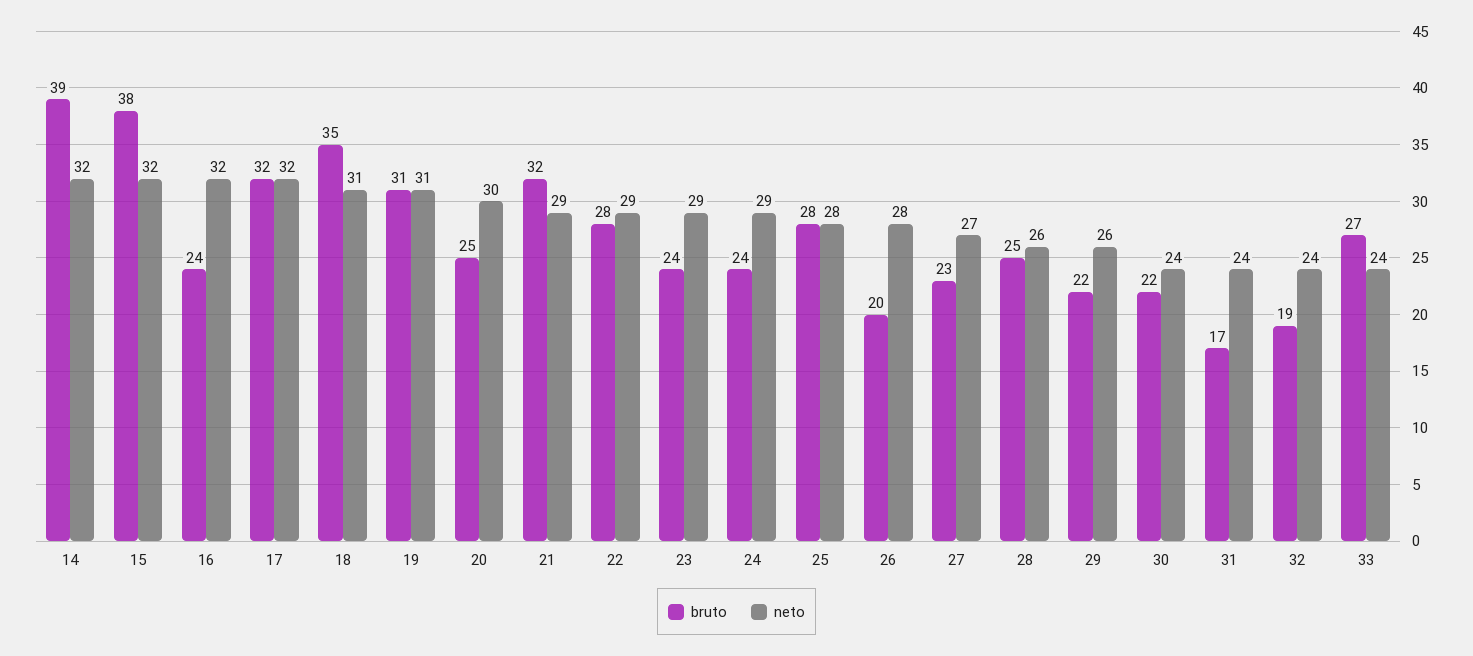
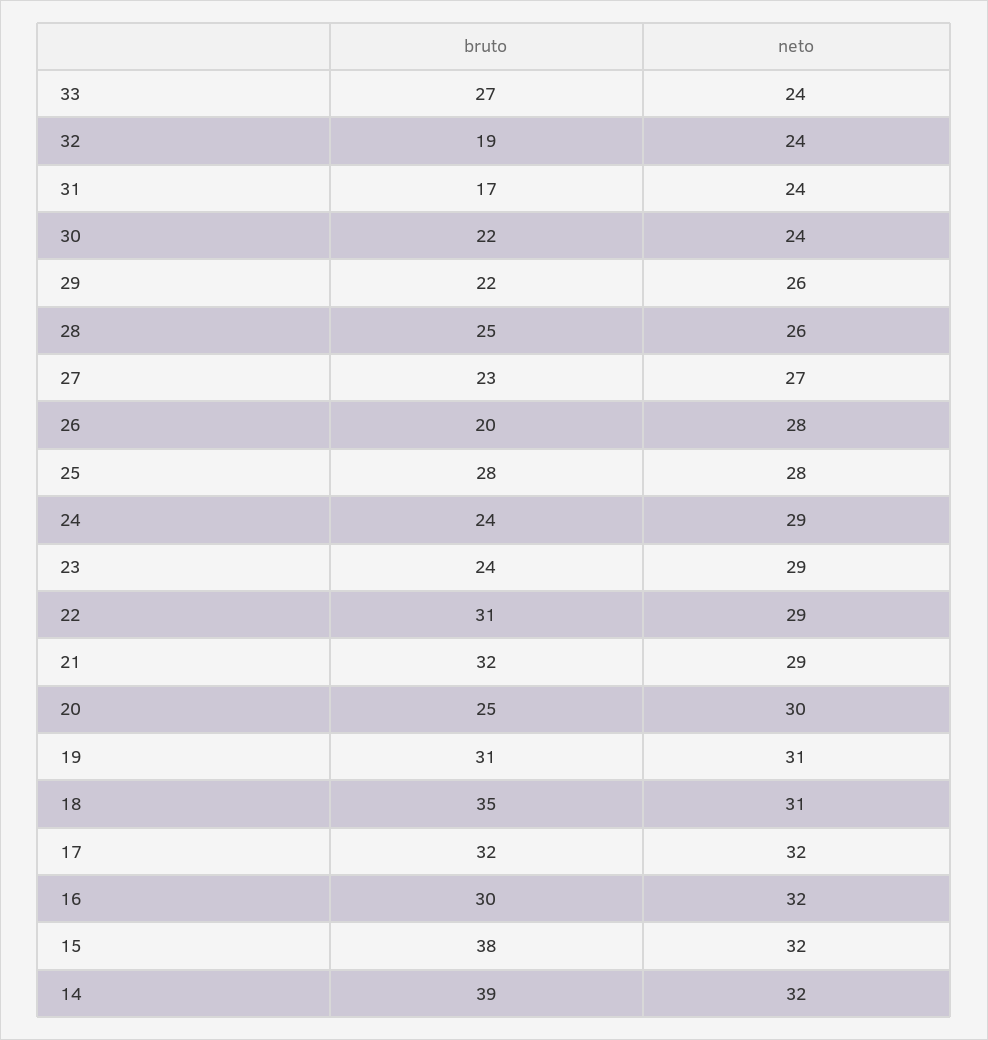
bruto, 16: 24 -> 30
bruto, 22: 28 -> 31

